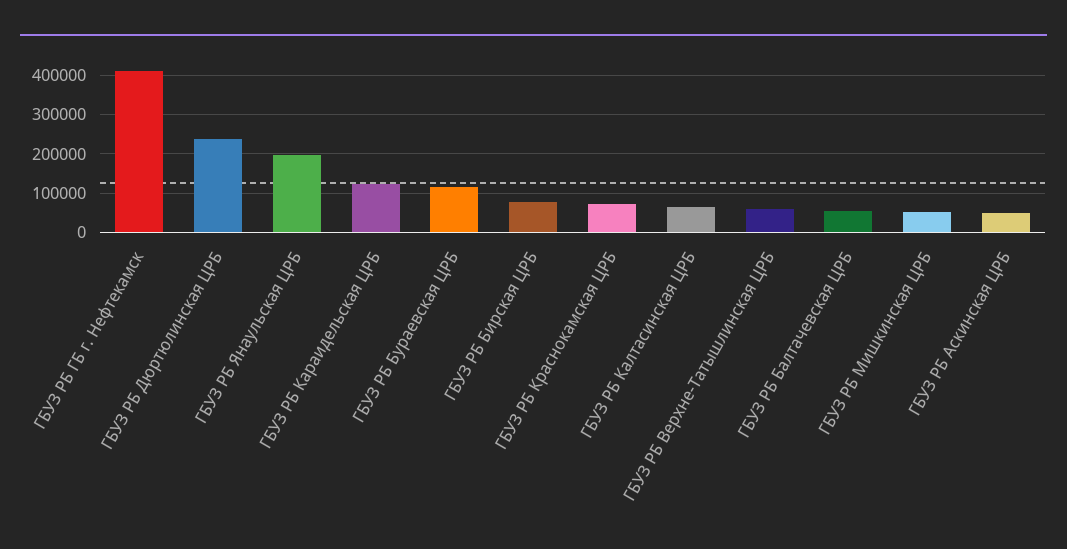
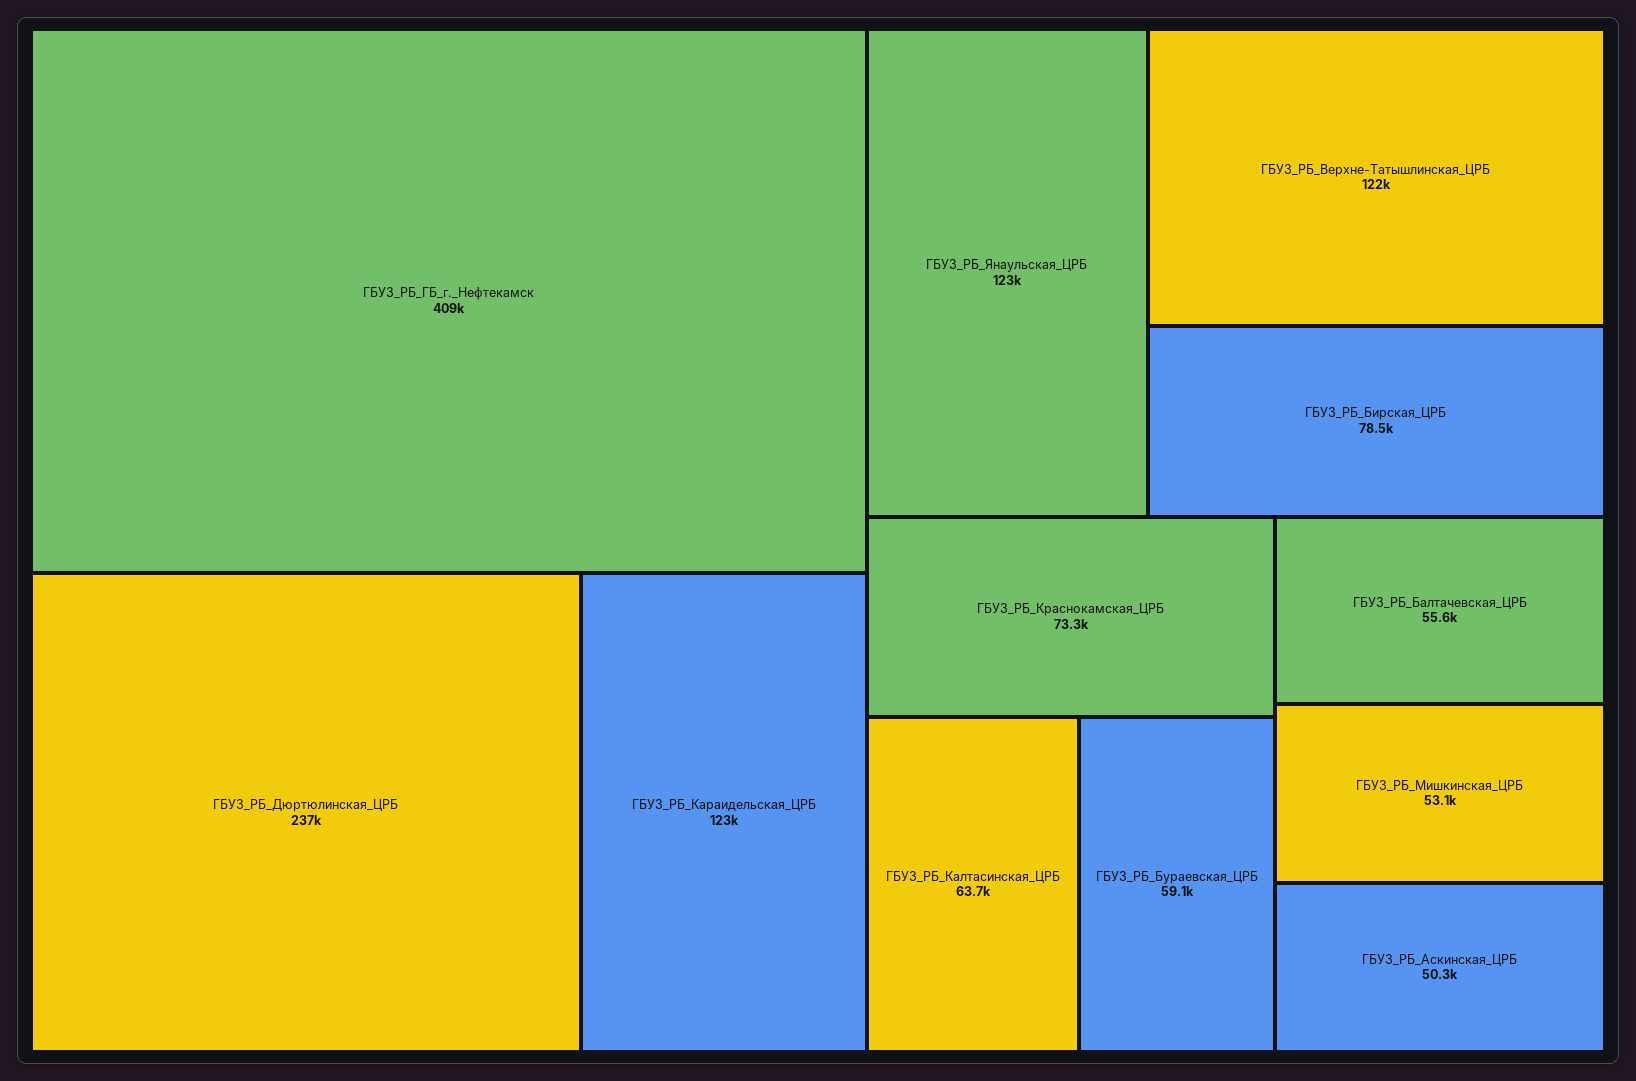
ГБУЗ РБ Янаульская ЦРБ: 200000 -> 123000
ГБУЗ РБ Бураевская ЦРБ: 120000 -> 59100
ГБУЗ РБ Верхне-Татышлинская ЦРБ: 60000 -> 122000

